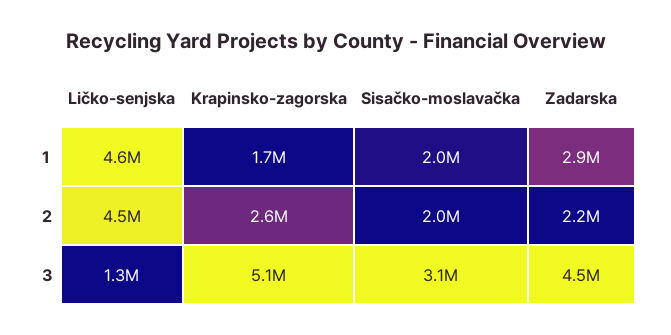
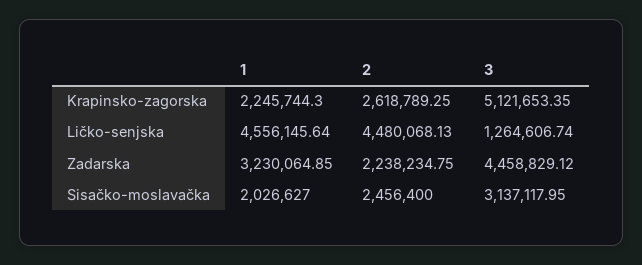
Krapinsko-zagorska, 1: 1700000 -> 2245744.3
Zadarska, 1: 2900000 -> 3230064.85
Sisačko-moslavačka, 2: 2000000 -> 2456400

